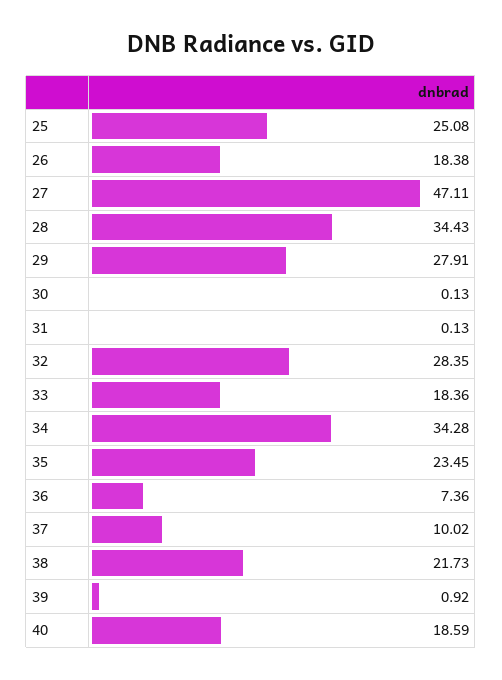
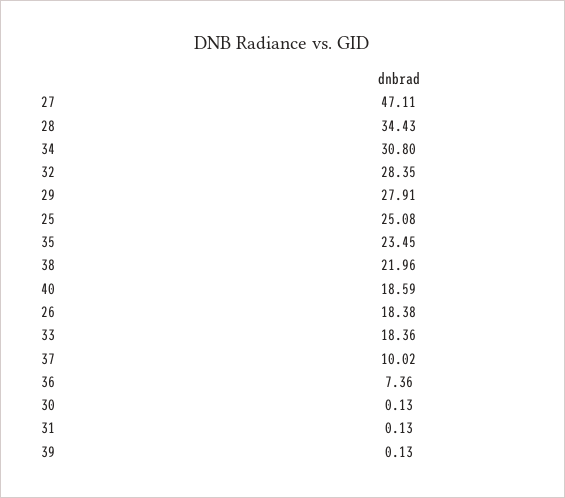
34: 34.28 -> 30.8
38: 21.73 -> 21.96
39: 0.92 -> 0.13

